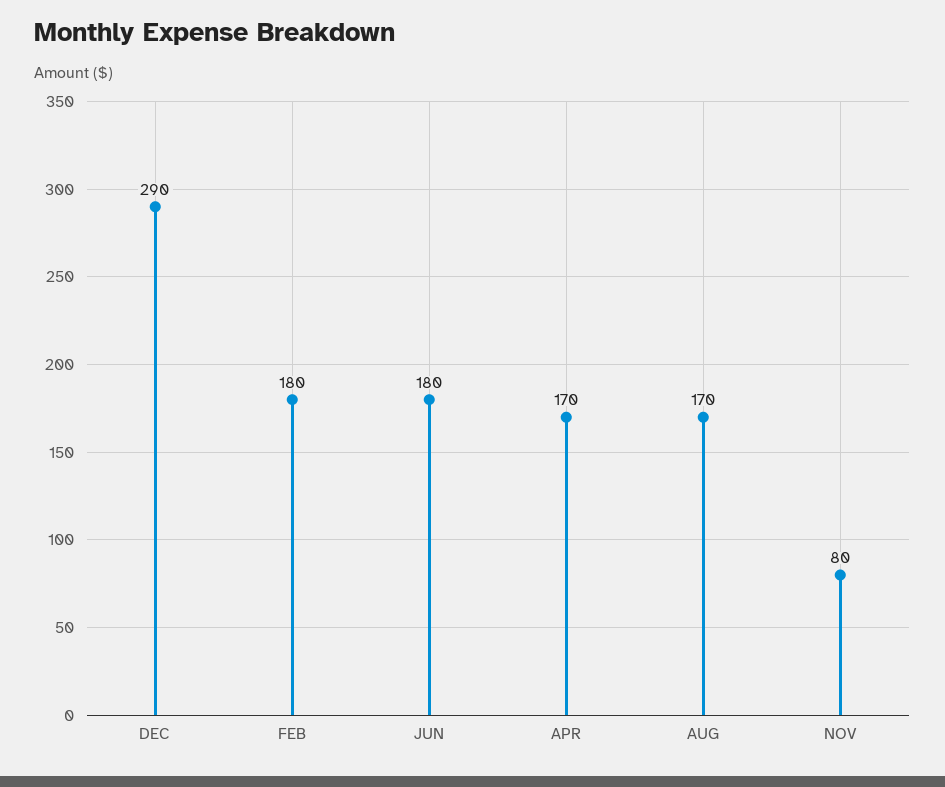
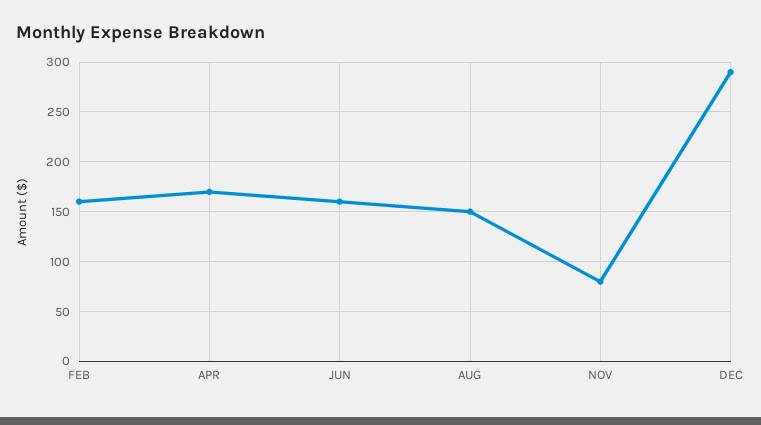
FEB: 180 -> 160
JUN: 180 -> 160
AUG: 170 -> 150

